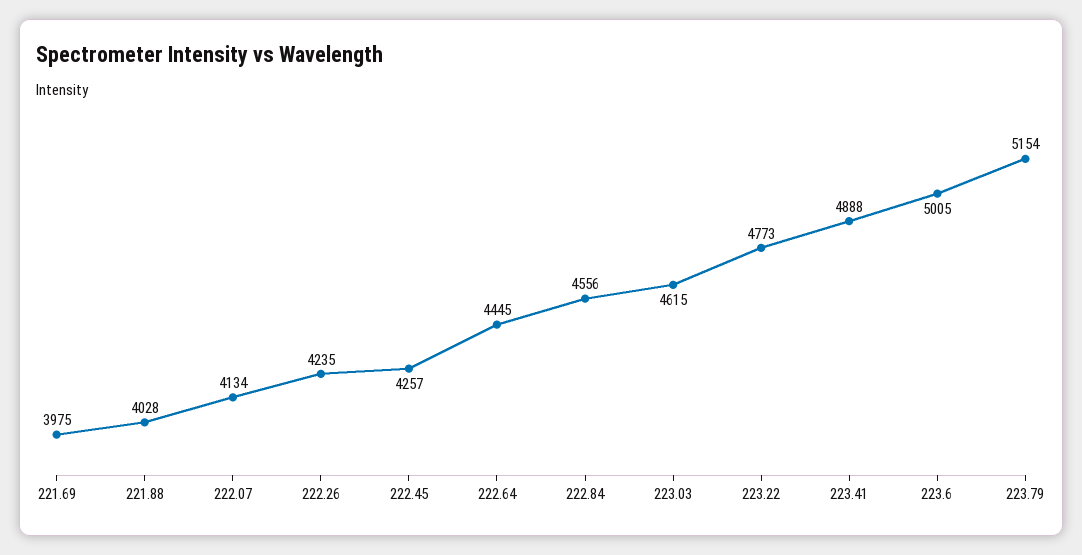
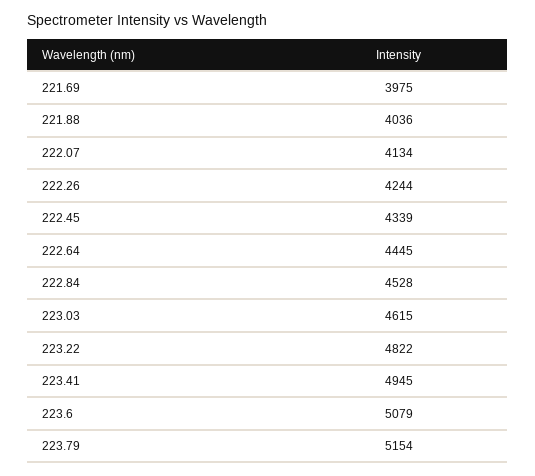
221.88: 4028 -> 4036
222.26: 4235 -> 4244
222.45: 4257 -> 4339
222.84: 4556 -> 4528
223.22: 4773 -> 4822
223.41: 4888 -> 4945
223.6: 5005 -> 5079

